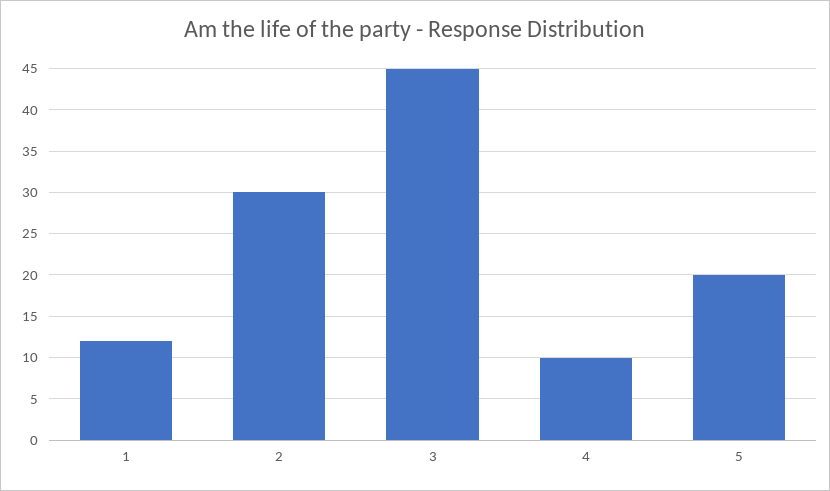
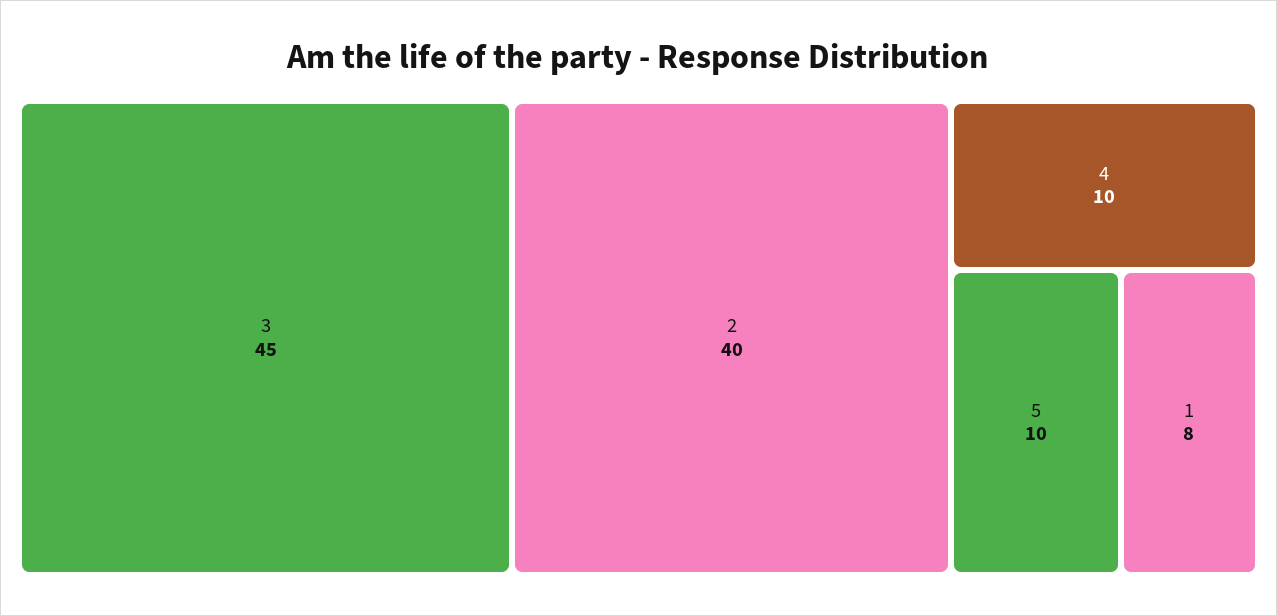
1: 12 -> 8
2: 30 -> 40
5: 20 -> 10

